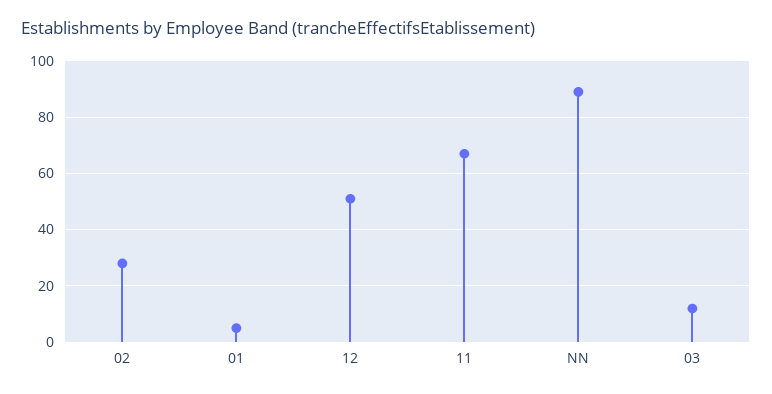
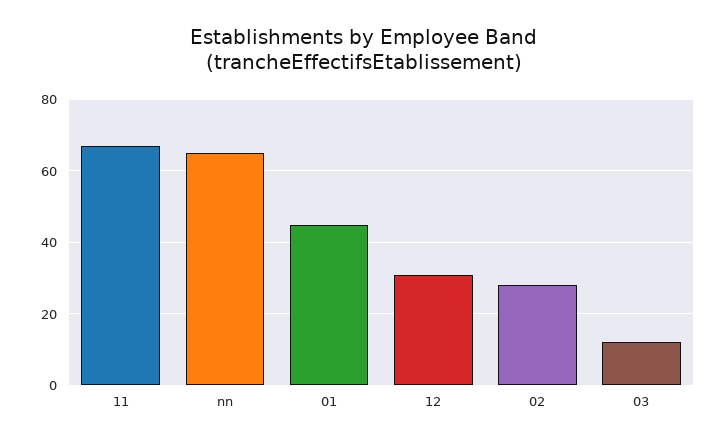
01: 5 -> 45
12: 50 -> 30
NN: 90 -> 65

